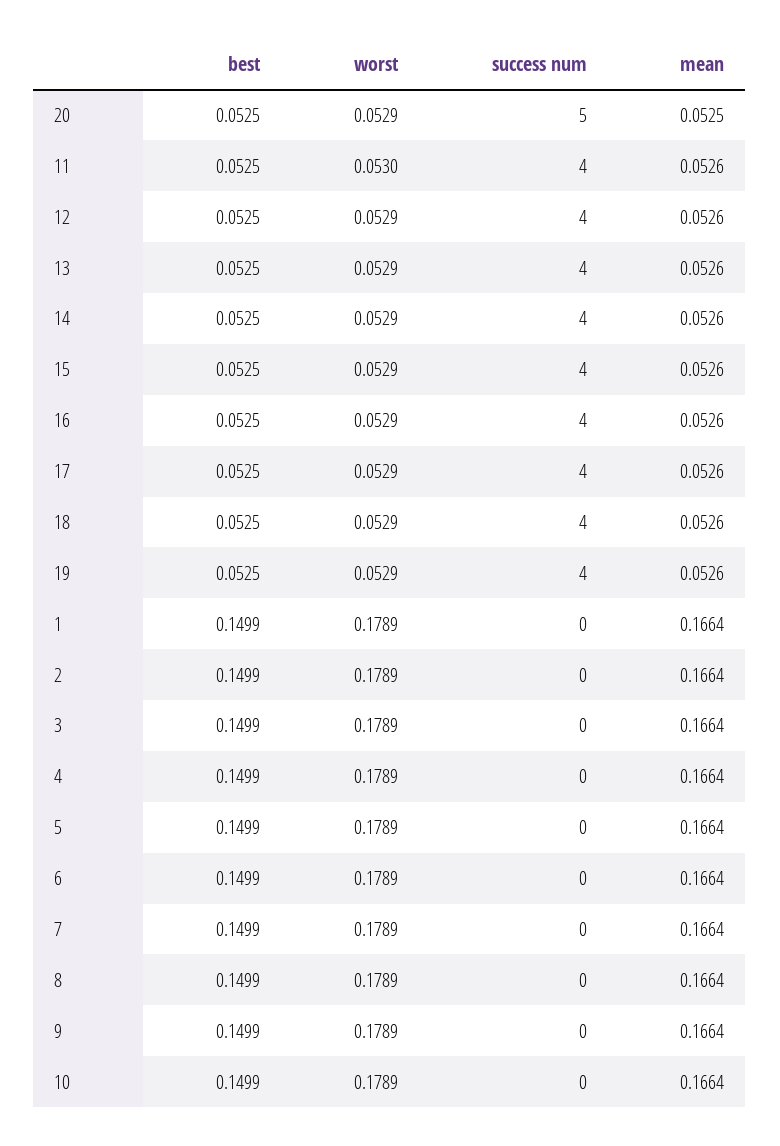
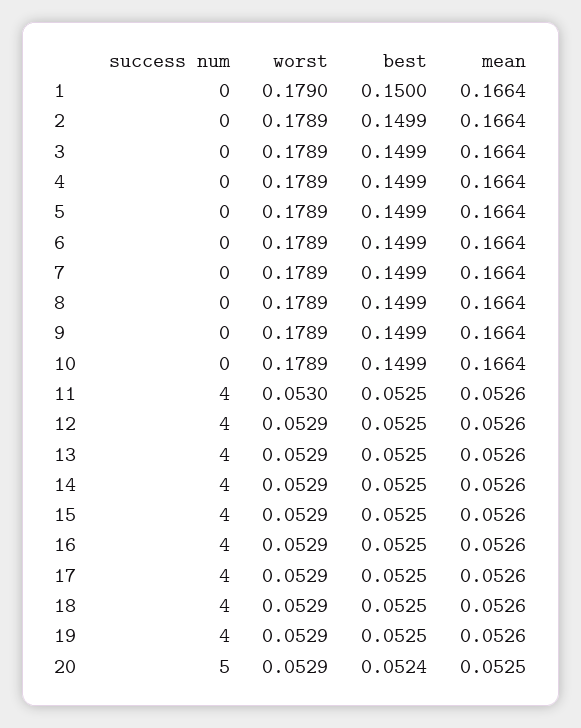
best, 20: 0.0525 -> 0.0524
best, 1: 0.1499 -> 0.15
worst, 1: 0.1789 -> 0.179

